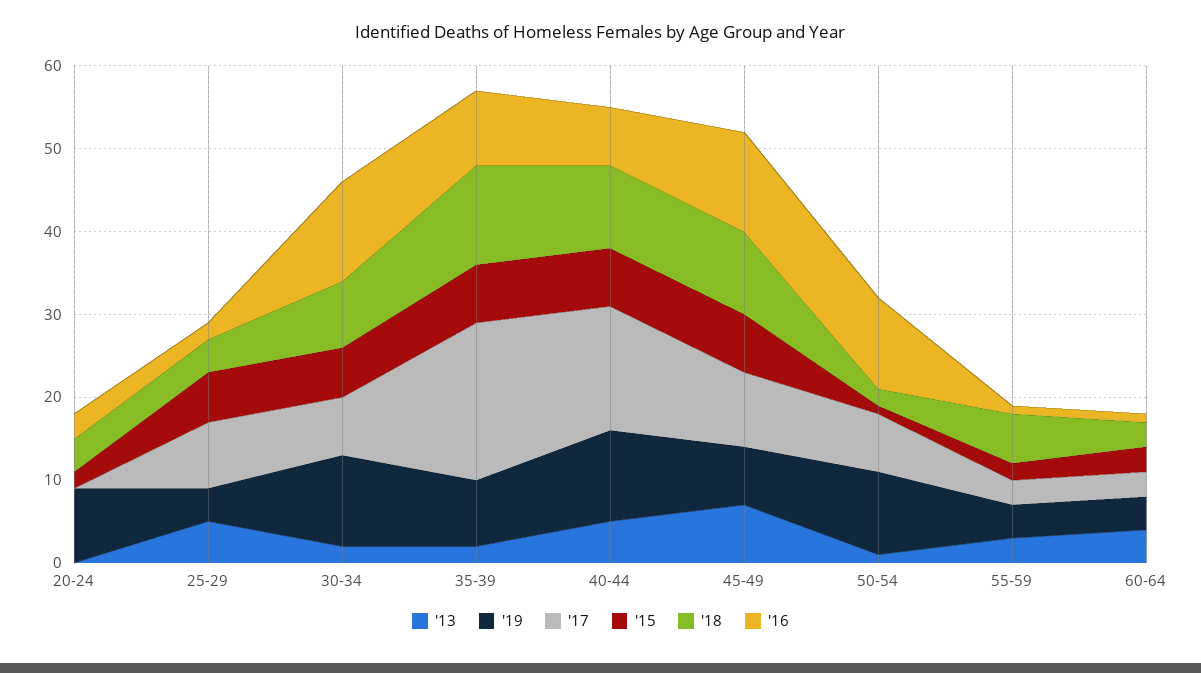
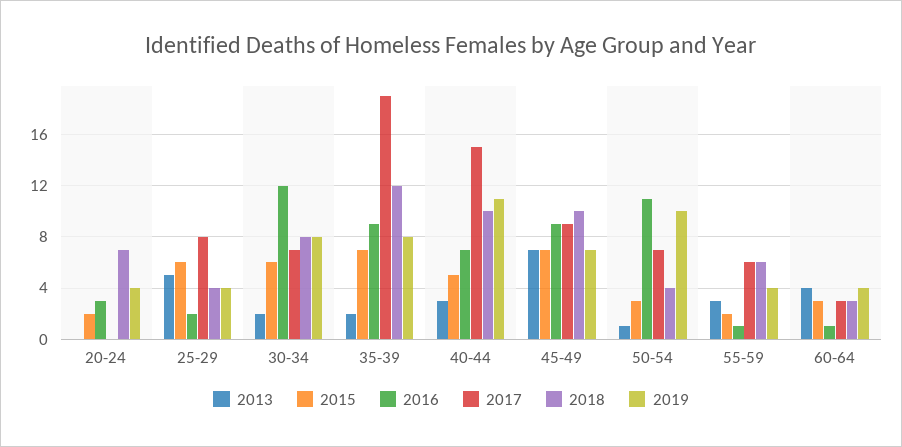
'19, 20-24: 9 -> 4
'18, 20-24: 4 -> 7
'19, 30-34: 11 -> 8
'13, 40-44: 5 -> 3
'15, 40-44: 7 -> 5
'16, 45-49: 12 -> 9
'15, 50-54: 1 -> 3
'18, 50-54: 2 -> 4
'17, 55-59: 3 -> 6

